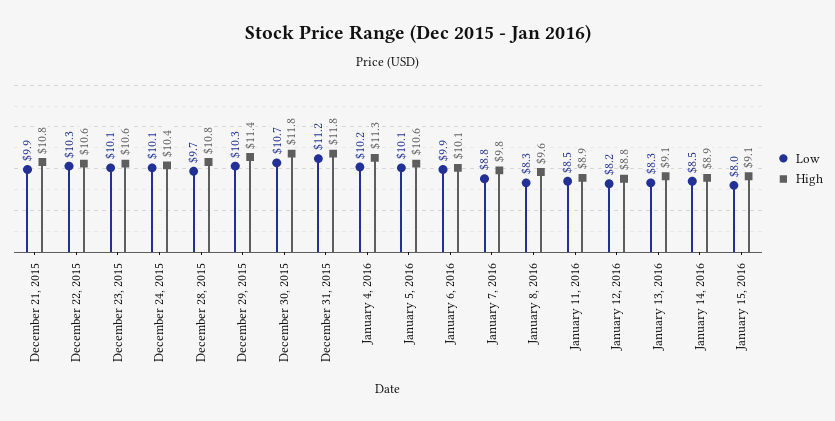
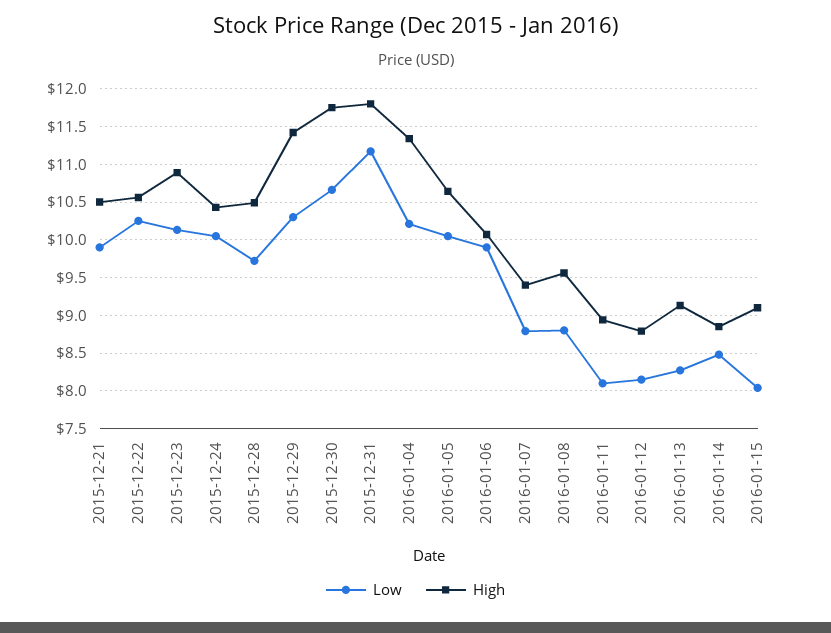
High, December 21, 2015: 10.8 -> 10.5
High, December 23, 2015: 10.6 -> 10.9
High, December 28, 2015: 10.8 -> 10.5
High, January 7, 2016: 9.8 -> 9.4
Low, January 8, 2016: 8.3 -> 8.8
Low, January 11, 2016: 8.5 -> 8.1

